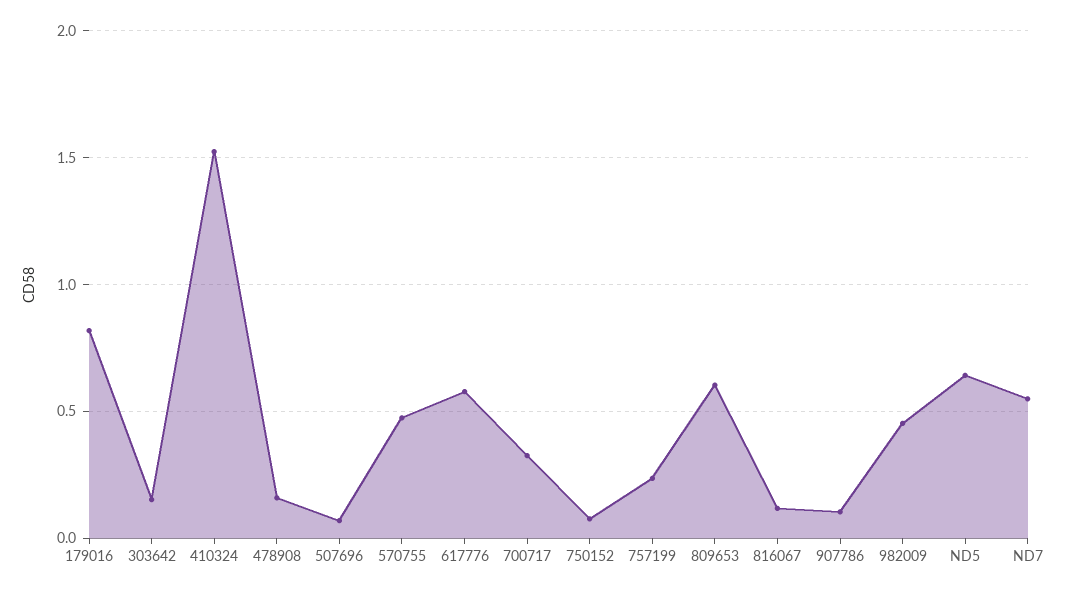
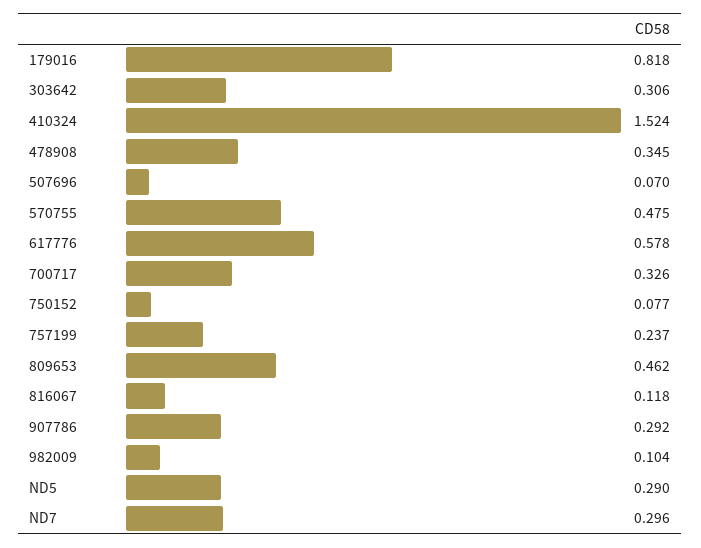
303642: 0.15 -> 0.306
478908: 0.15 -> 0.345
809653: 0.6 -> 0.462
907786: 0.1 -> 0.292
982009: 0.45 -> 0.104
ND5: 0.65 -> 0.29
ND7: 0.55 -> 0.296

